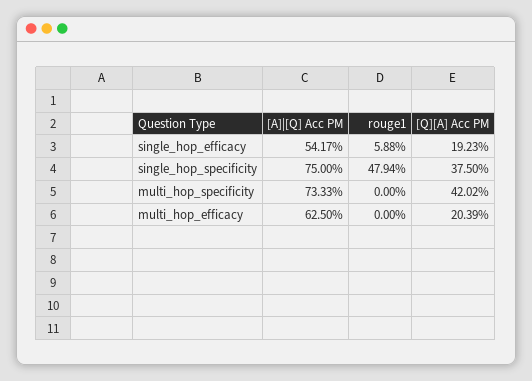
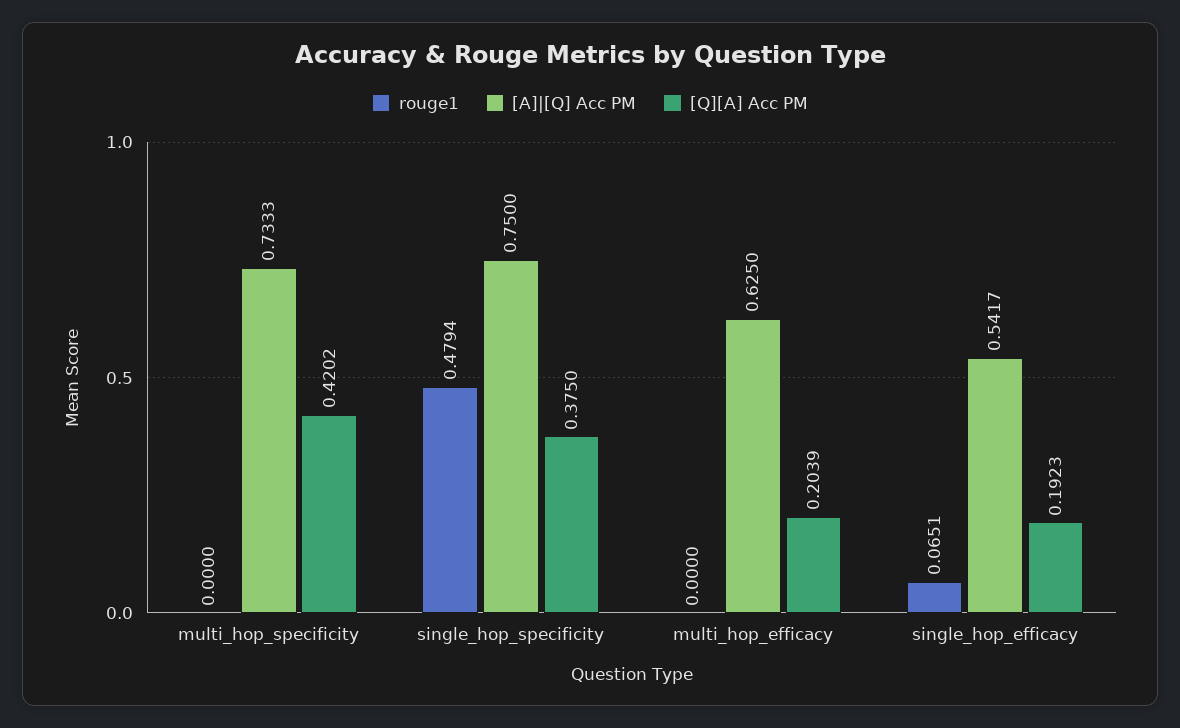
rouge1, single_hop_efficacy: 0.0588 -> 0.0651

